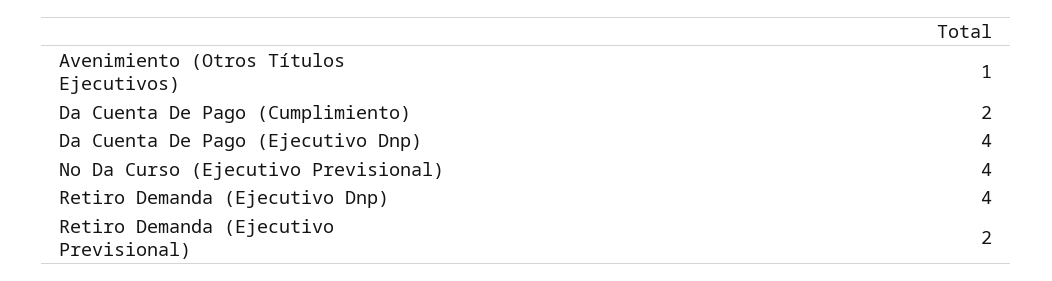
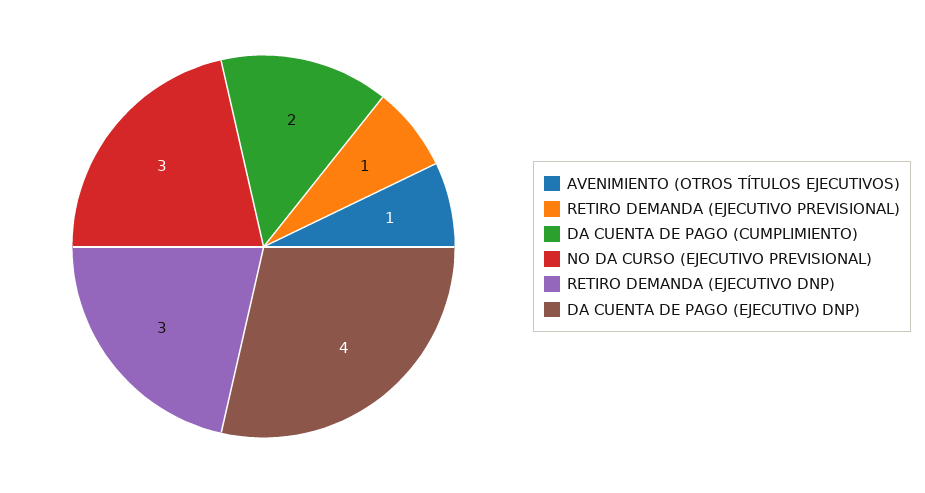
No Da Curso (Ejecutivo Previsional): 4 -> 3
Retiro Demanda (Ejecutivo Dnp): 4 -> 3
Retiro Demanda (Ejecutivo Previsional): 2 -> 1

